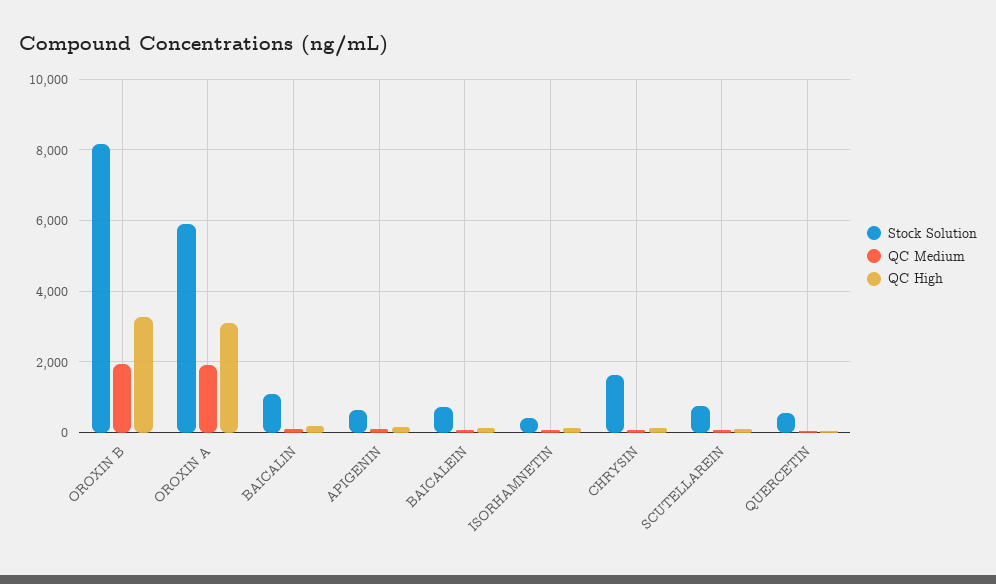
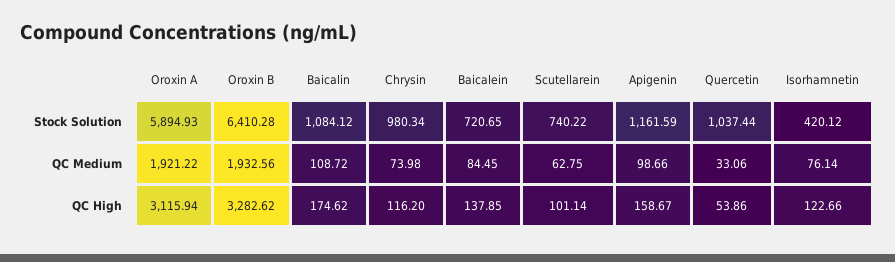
Stock Solution, OROXIN B: 8200 -> 6410.28
Stock Solution, APIGENIN: 600 -> 1161.59
Stock Solution, CHRYSIN: 1600 -> 980.34
Stock Solution, QUERCETIN: 600 -> 1037.44

